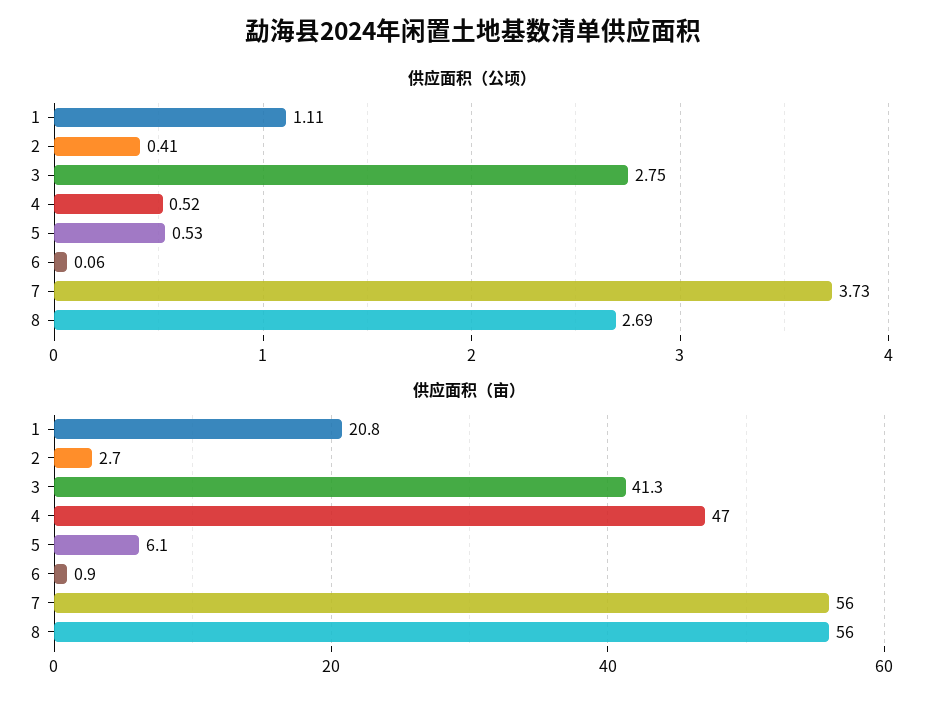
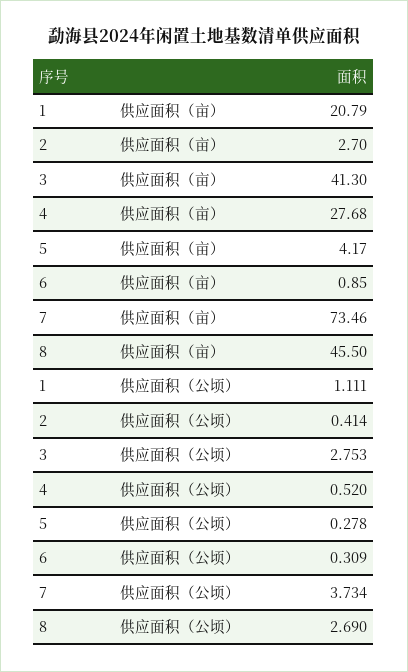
供应面积（公顷）, 5: 0.53 -> 0.278
供应面积（公顷）, 6: 0.06 -> 0.309
供应面积（亩）, 4: 47 -> 27.68
供应面积（亩）, 5: 6.1 -> 4.17
供应面积（亩）, 7: 56 -> 73.46
供应面积（亩）, 8: 56 -> 45.5

